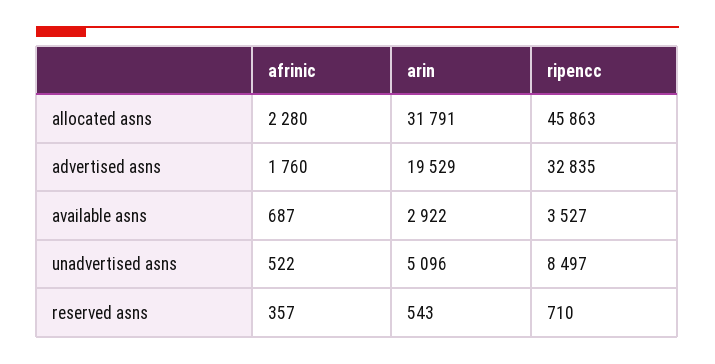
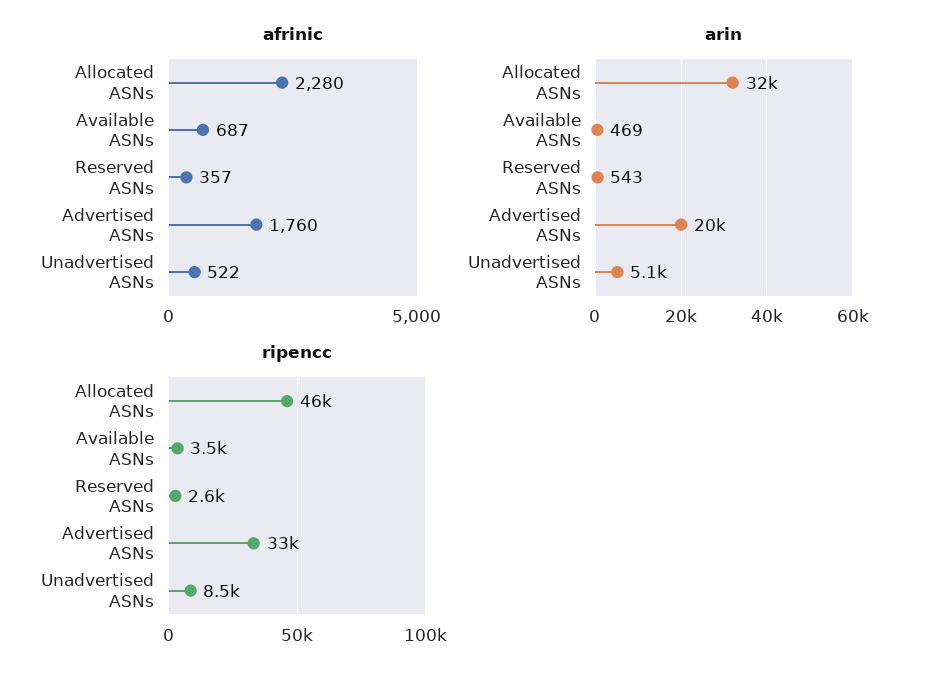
arin, available asns: 2922 -> 469
ripencc, reserved asns: 710 -> 2600

